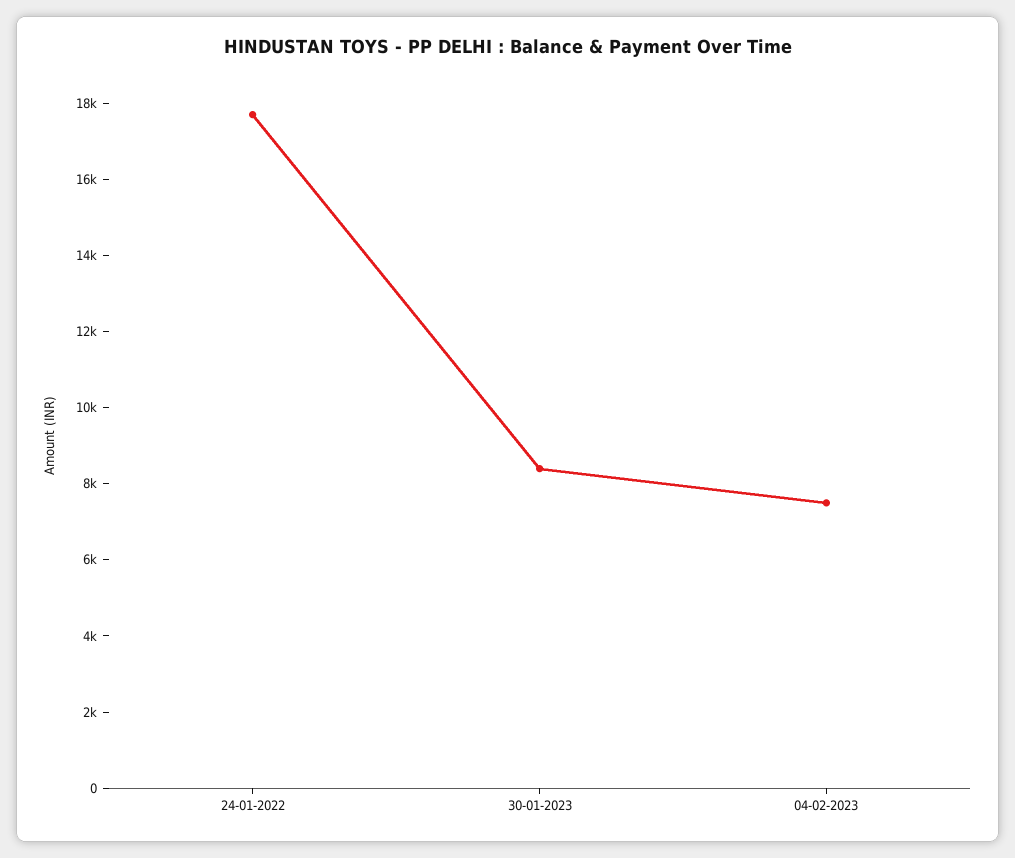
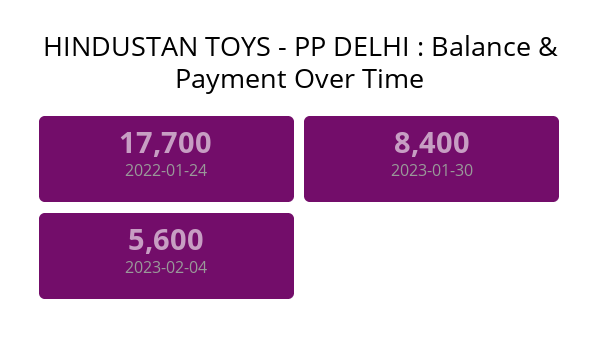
04-02-2023: 7500 -> 5600

